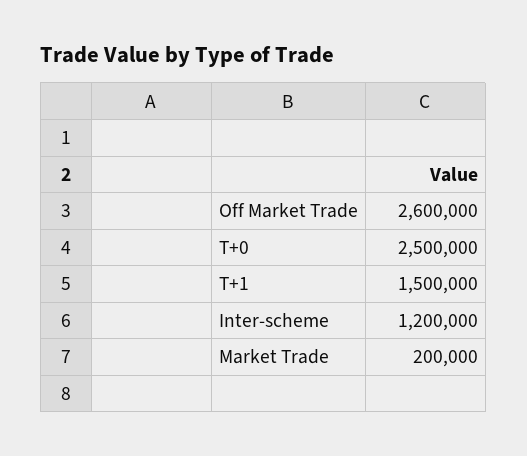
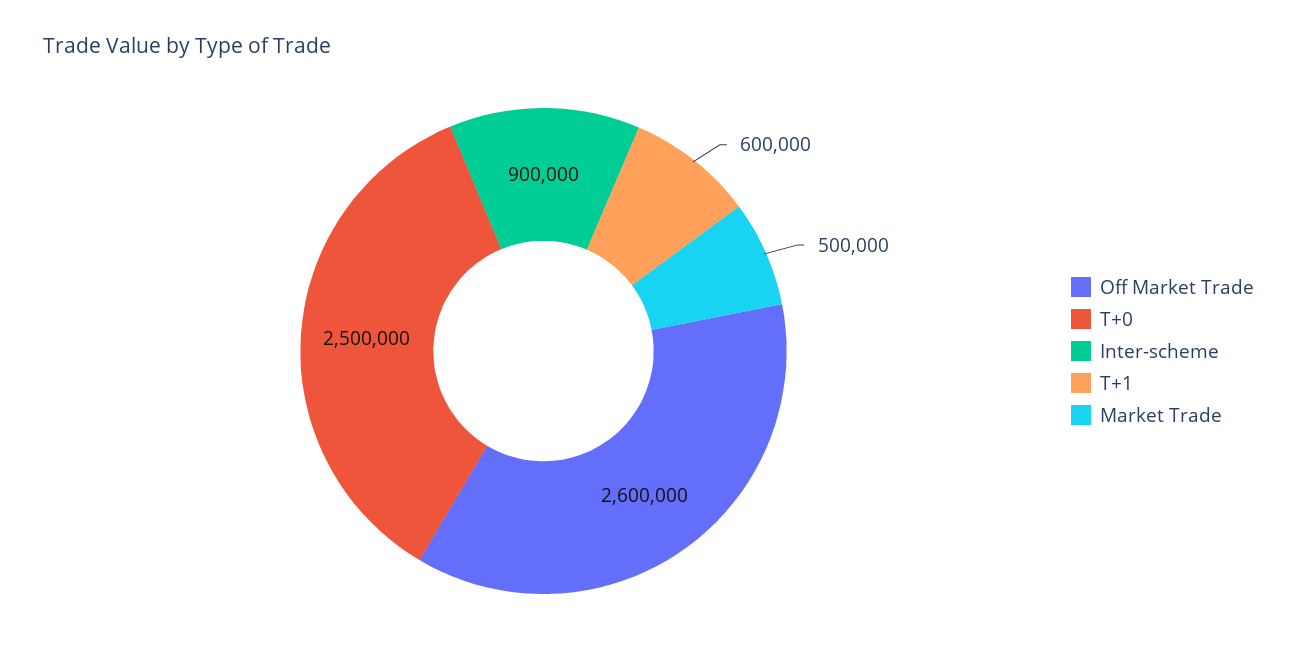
T+1: 1500000 -> 600000
Inter-scheme: 1200000 -> 900000
Market Trade: 200000 -> 500000

